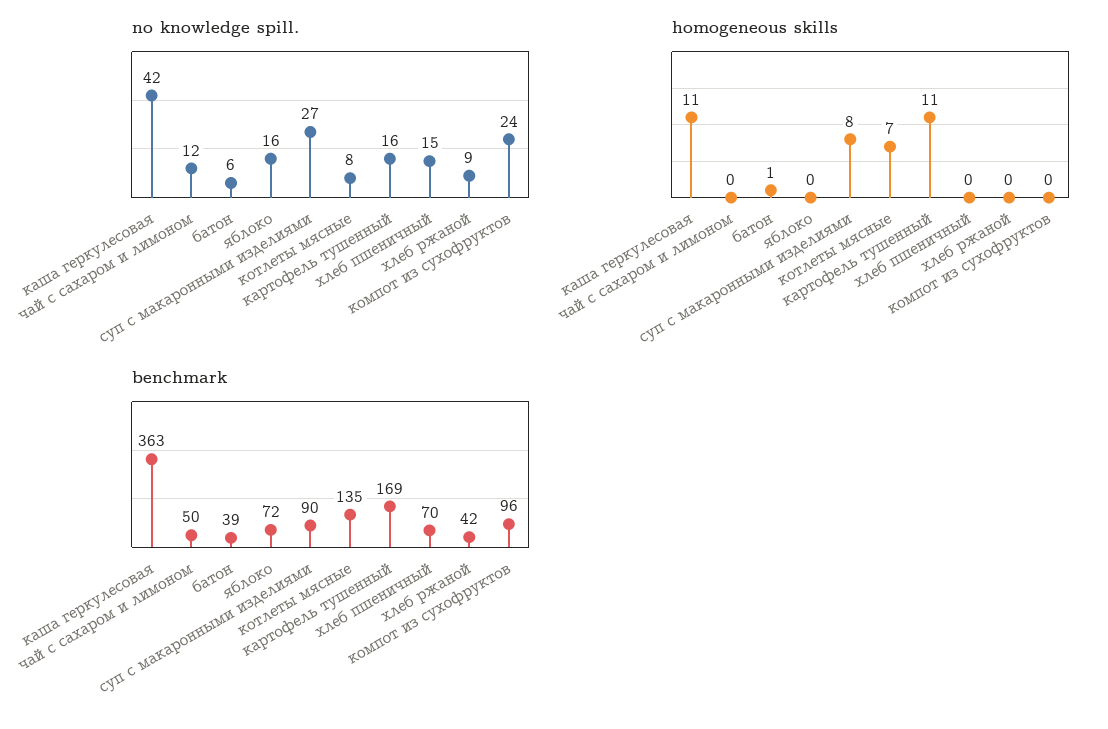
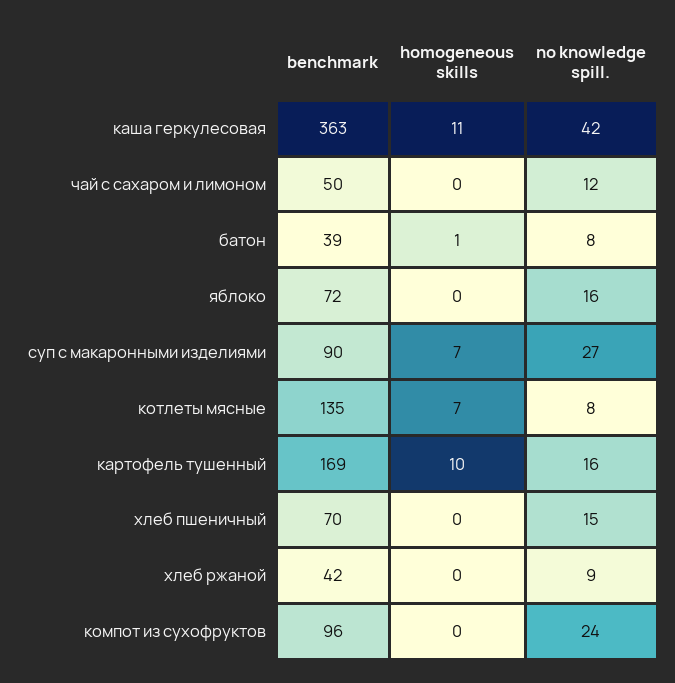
no knowledge spill., батон: 6 -> 8
homogeneous skills, суп с макаронными изделиями: 8 -> 7
homogeneous skills, картофель тушенный: 11 -> 10

